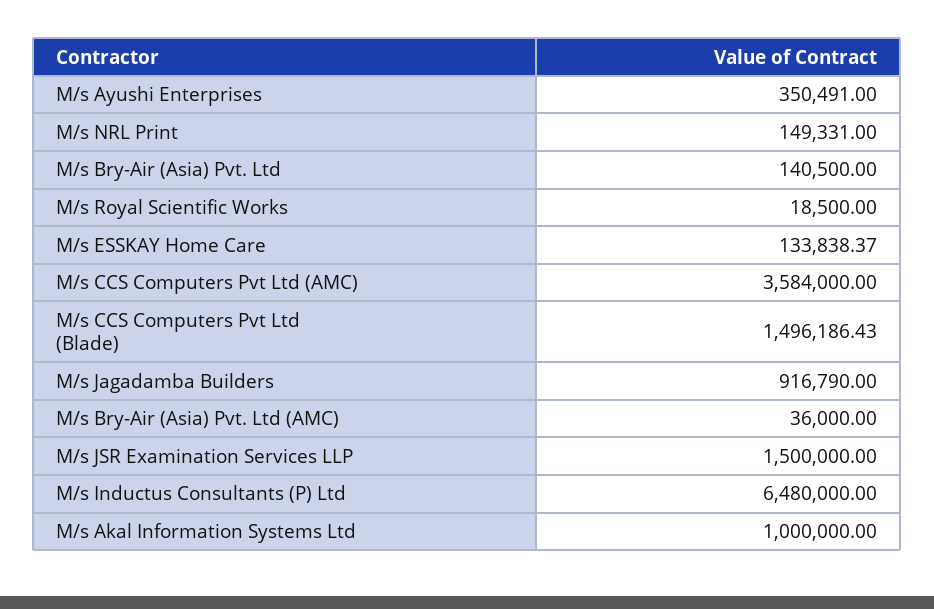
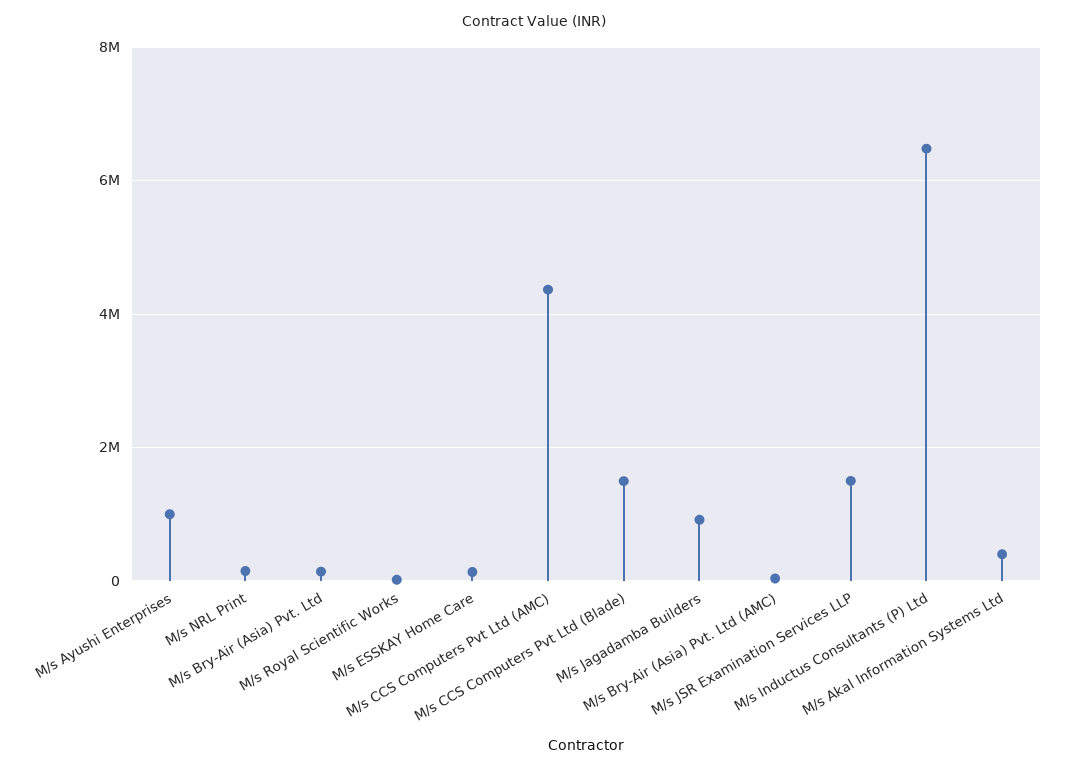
M/s Ayushi Enterprises: 350491 -> 1000000
M/s CCS Computers Pvt Ltd (AMC): 3584000 -> 4400000
M/s Akal Information Systems Ltd: 1000000 -> 400000

